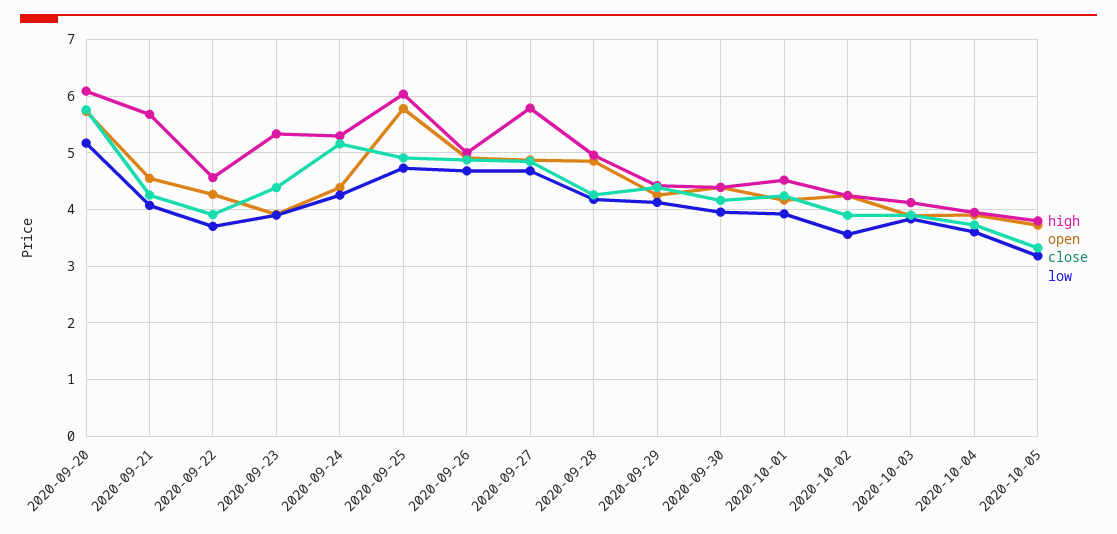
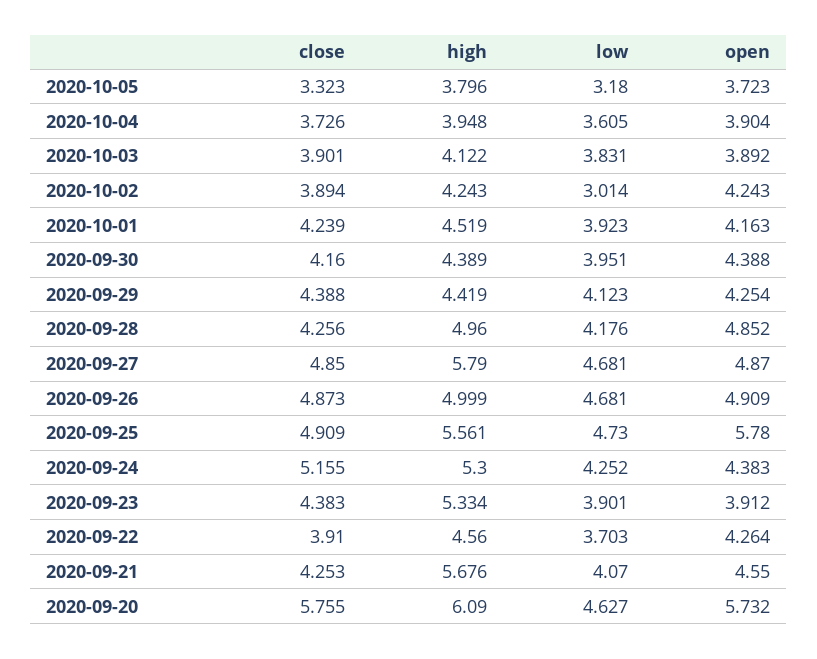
low, 2020-09-20: 5.2 -> 4.627
high, 2020-09-25: 6 -> 5.561
low, 2020-10-02: 3.6 -> 3.014

